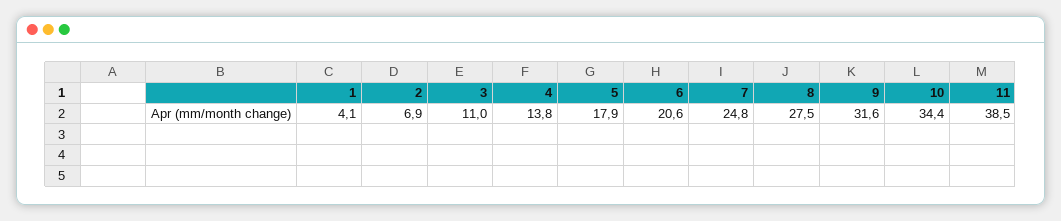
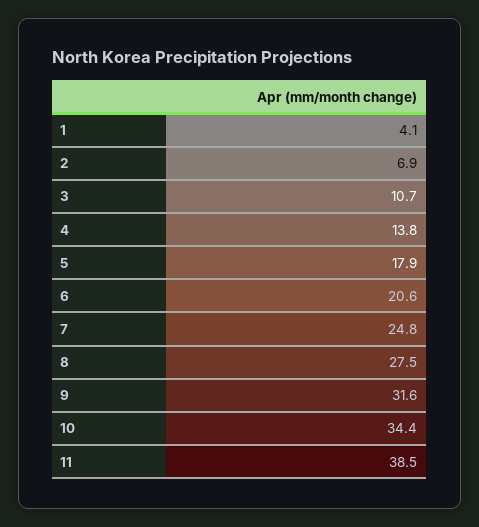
3: 11 -> 10.7

